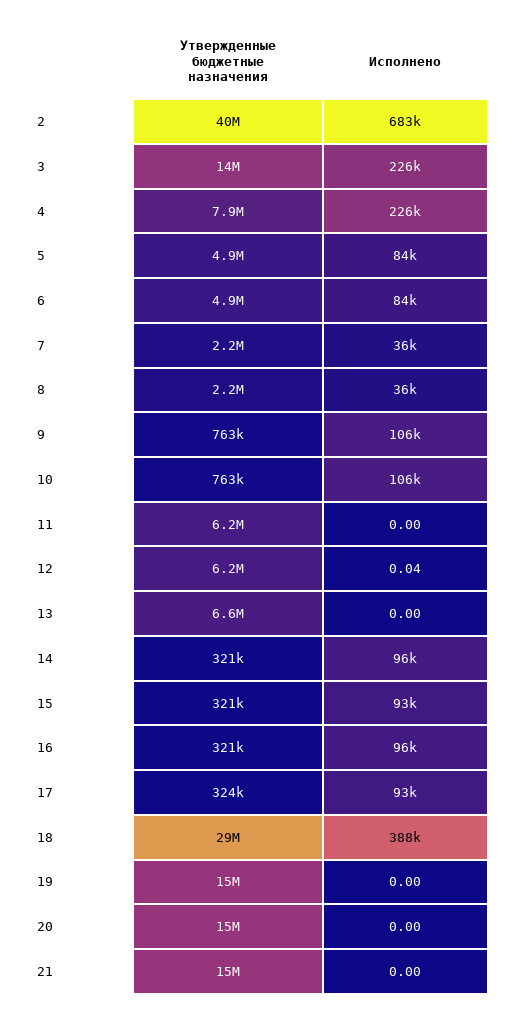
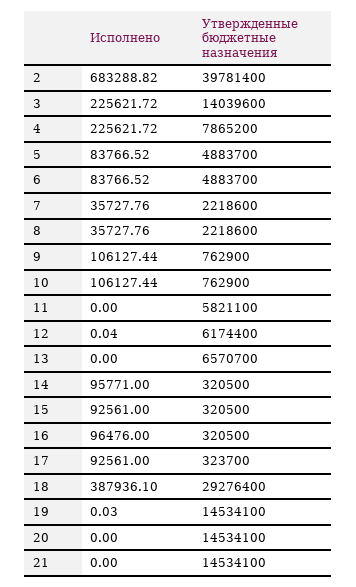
Утвержденные бюджетные назначения, 11: 6200000 -> 5821100
Исполнено, 19: 0 -> 0.03

